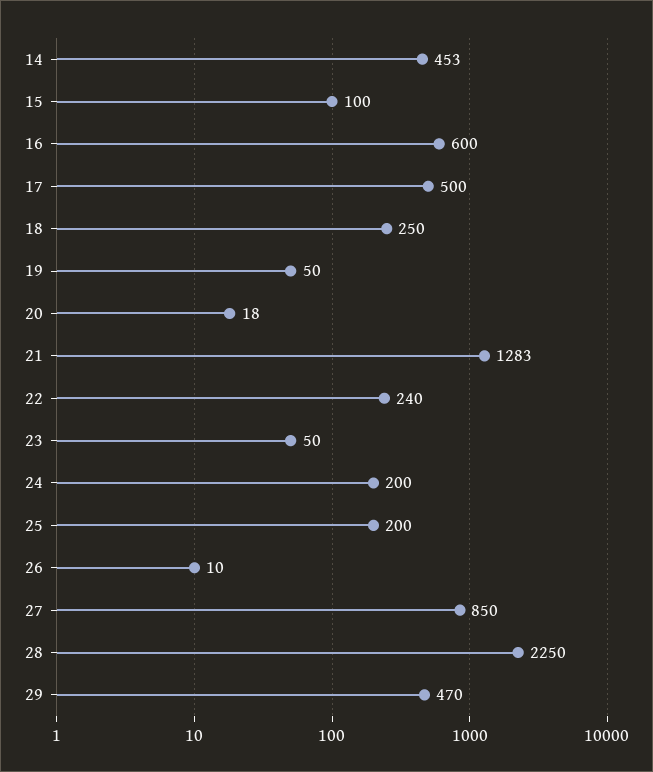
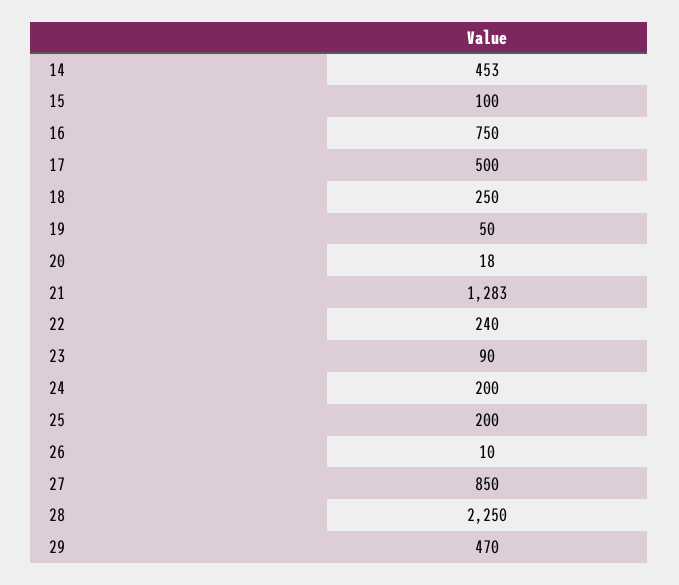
16: 600 -> 750
23: 50 -> 90

